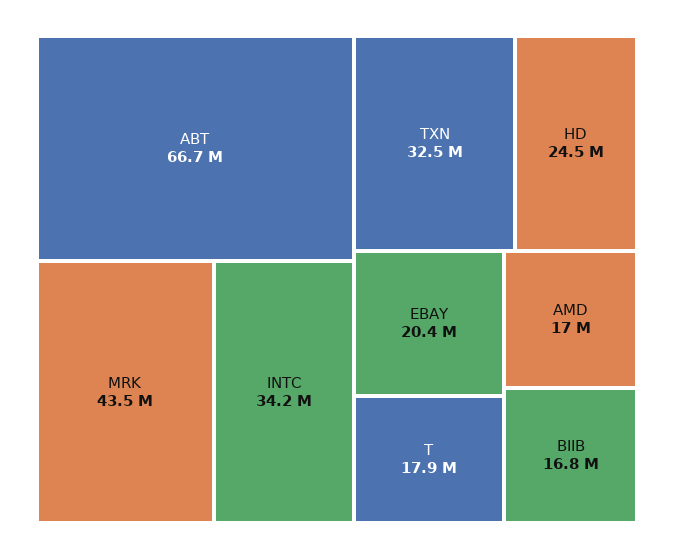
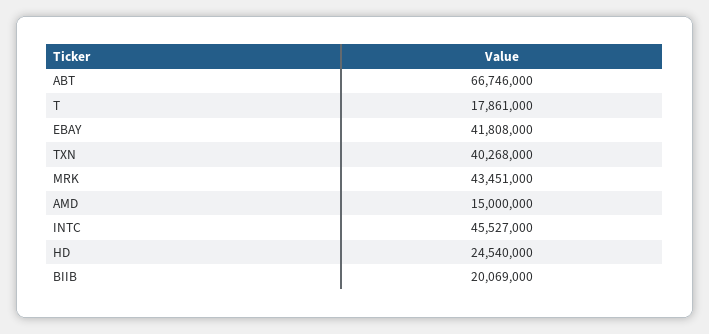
INTC: 34200000 -> 45527000
TXN: 32500000 -> 40268000
EBAY: 20400000 -> 41808000
AMD: 17000000 -> 15000000
BIIB: 16800000 -> 20069000

